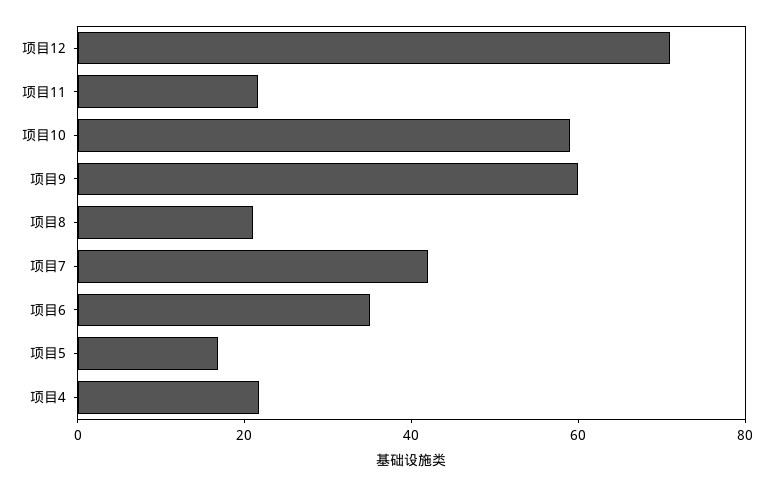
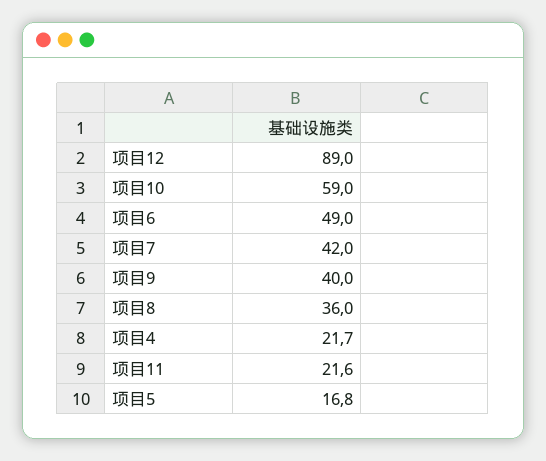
项目12: 70 -> 89
项目9: 60 -> 40
项目8: 20 -> 36
项目6: 35 -> 49

